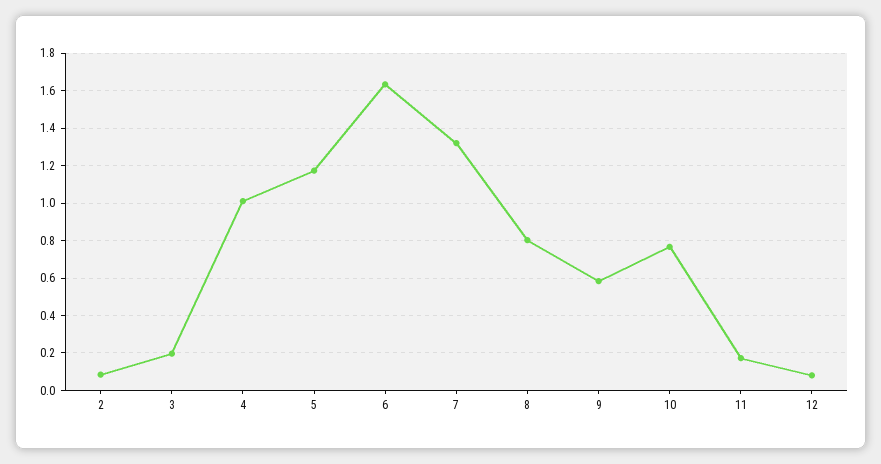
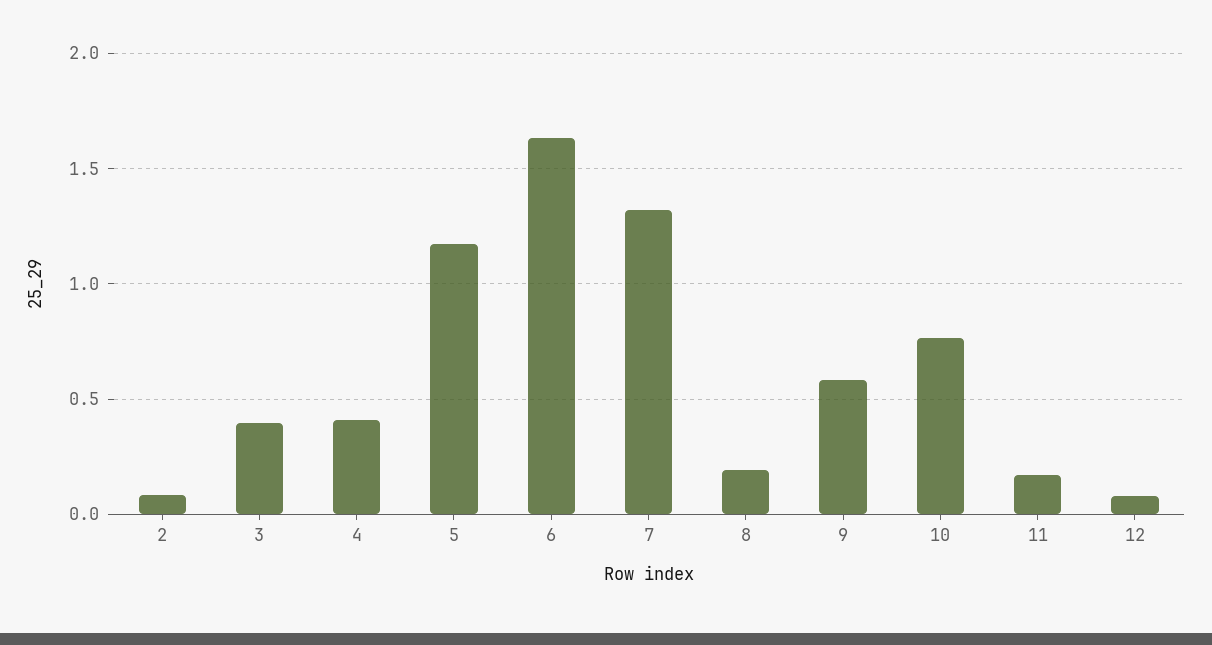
3: 0.2 -> 0.4
4: 1 -> 0.4
8: 0.8 -> 0.2

